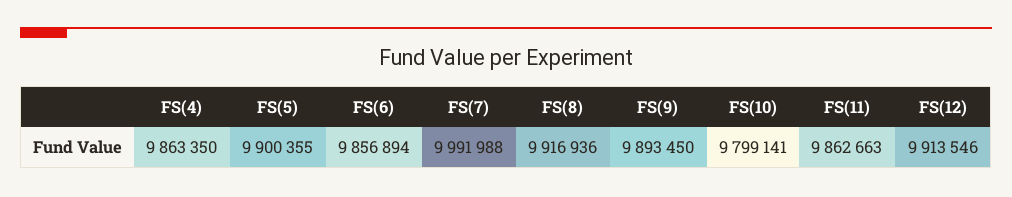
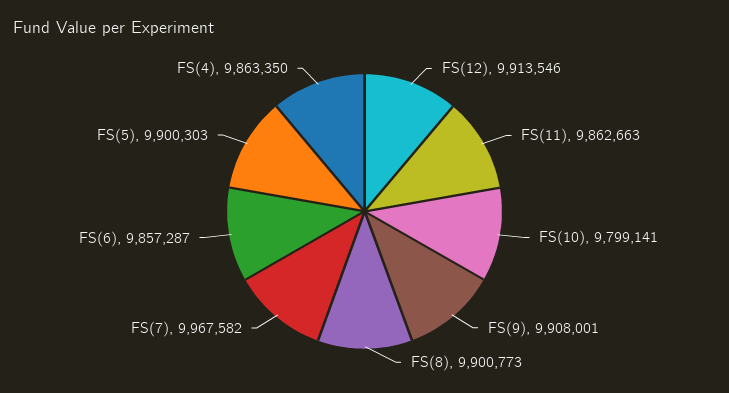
FS(5): 9900355 -> 9900303
FS(6): 9856894 -> 9857287
FS(7): 9991988 -> 9967582
FS(8): 9916936 -> 9900773
FS(9): 9893450 -> 9908001

